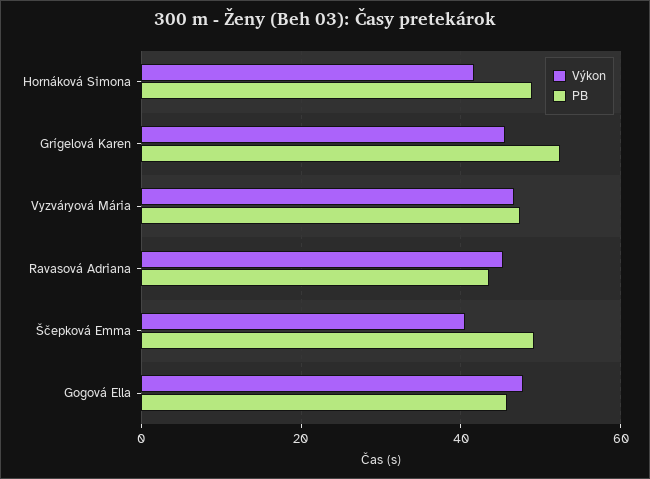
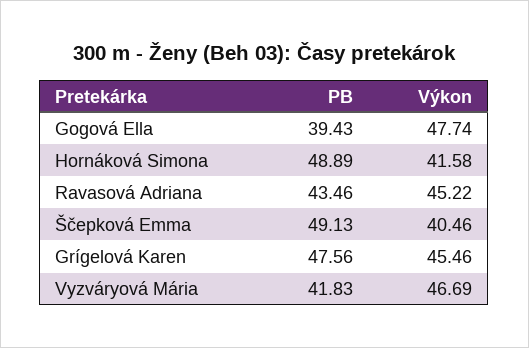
PB, Grígelová Karen: 52 -> 47.56
PB, Vyzváryová Mária: 48 -> 41.83
PB, Gogová Ella: 46 -> 39.43

